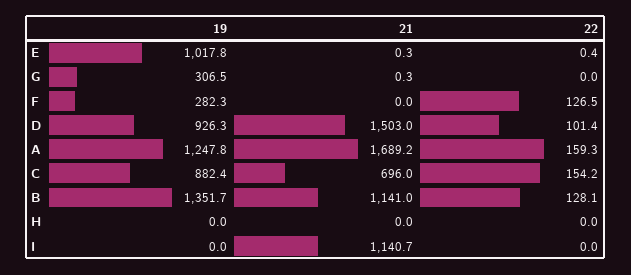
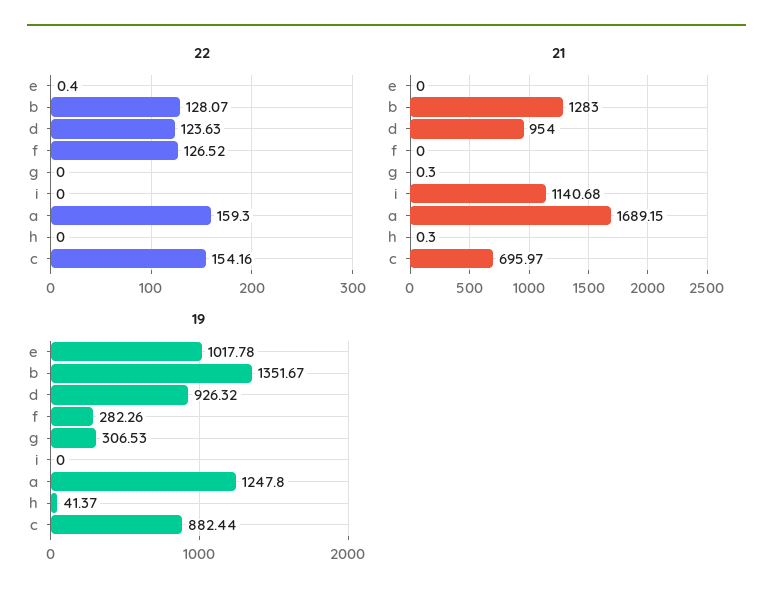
21, E: 0.3 -> 0
21, D: 1503 -> 954
22, D: 101.4 -> 123.63
21, B: 1141 -> 1283
19, H: 0 -> 41.37
21, H: 0 -> 0.3

